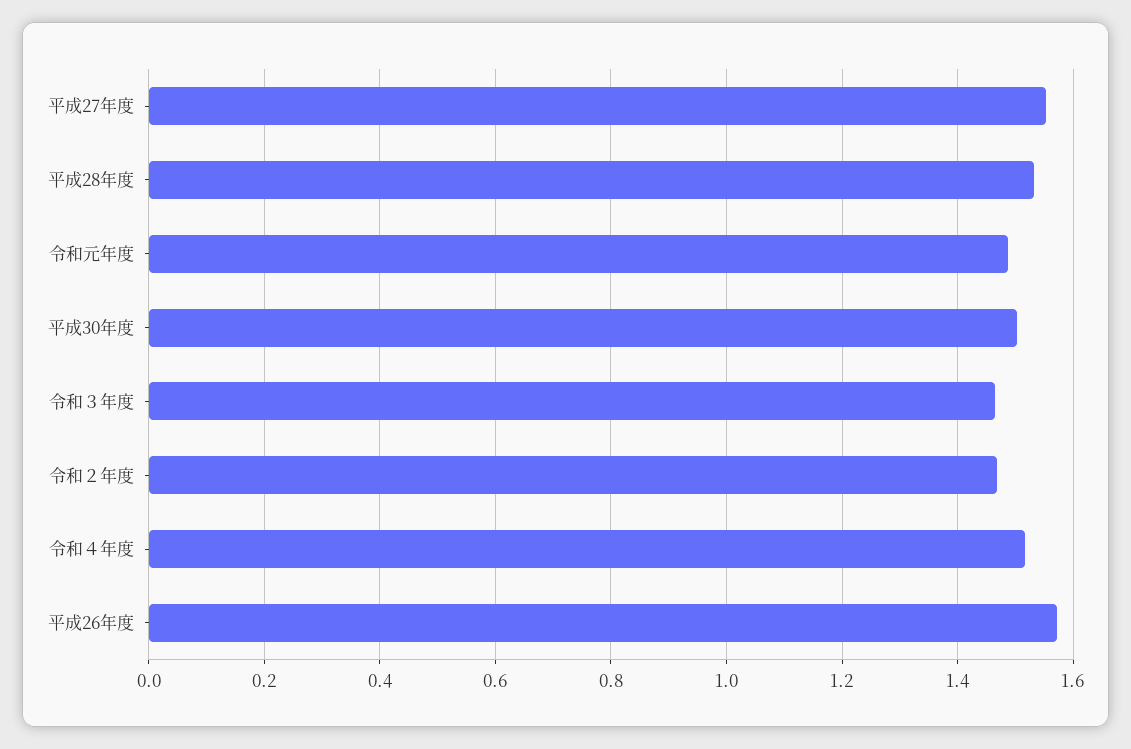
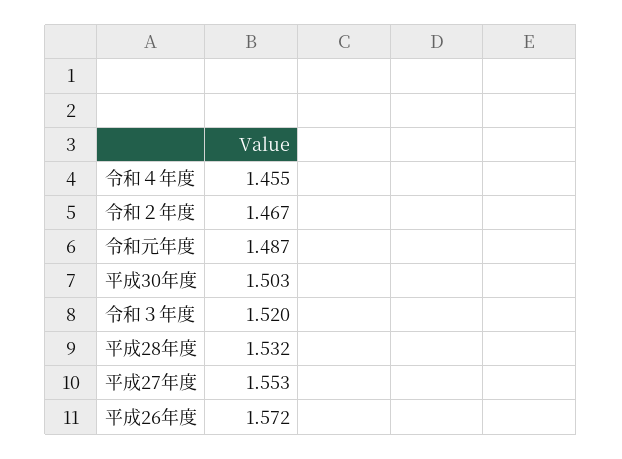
令和３年度: 1.46 -> 1.52
令和４年度: 1.52 -> 1.455

